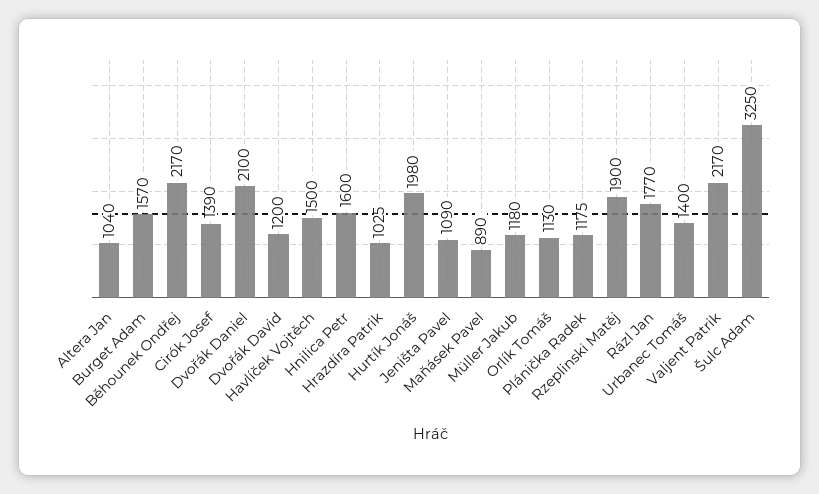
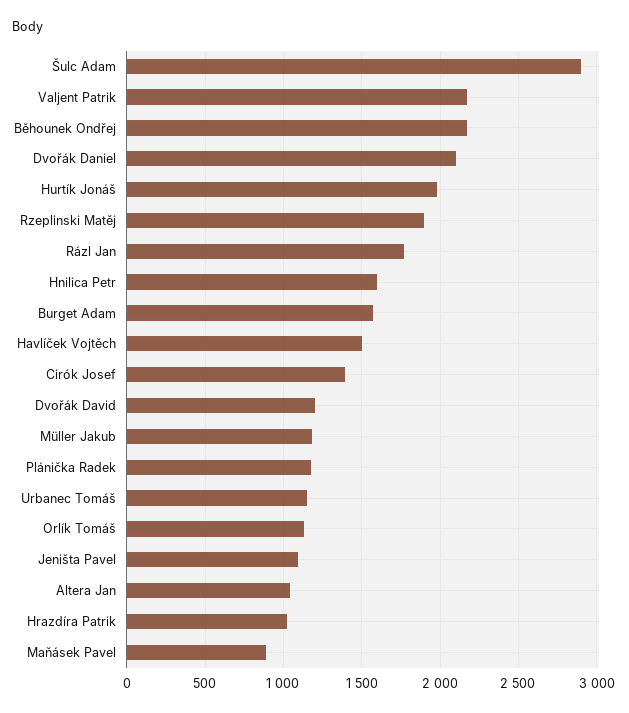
Urbanec Tomáš: 1400 -> 1150
Šulc Adam: 3250 -> 2900

